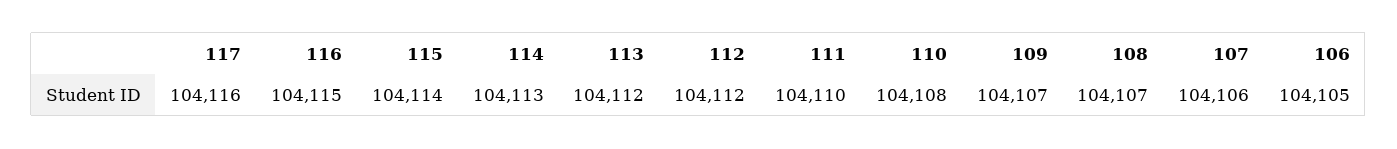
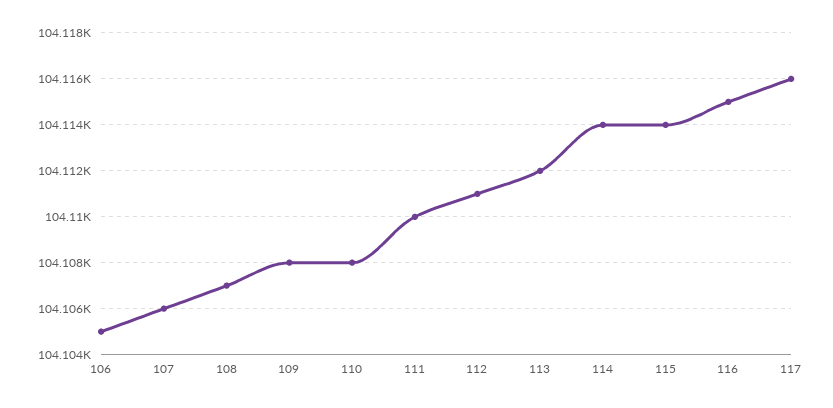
114: 104113 -> 104114
112: 104112 -> 104111
109: 104107 -> 104108

